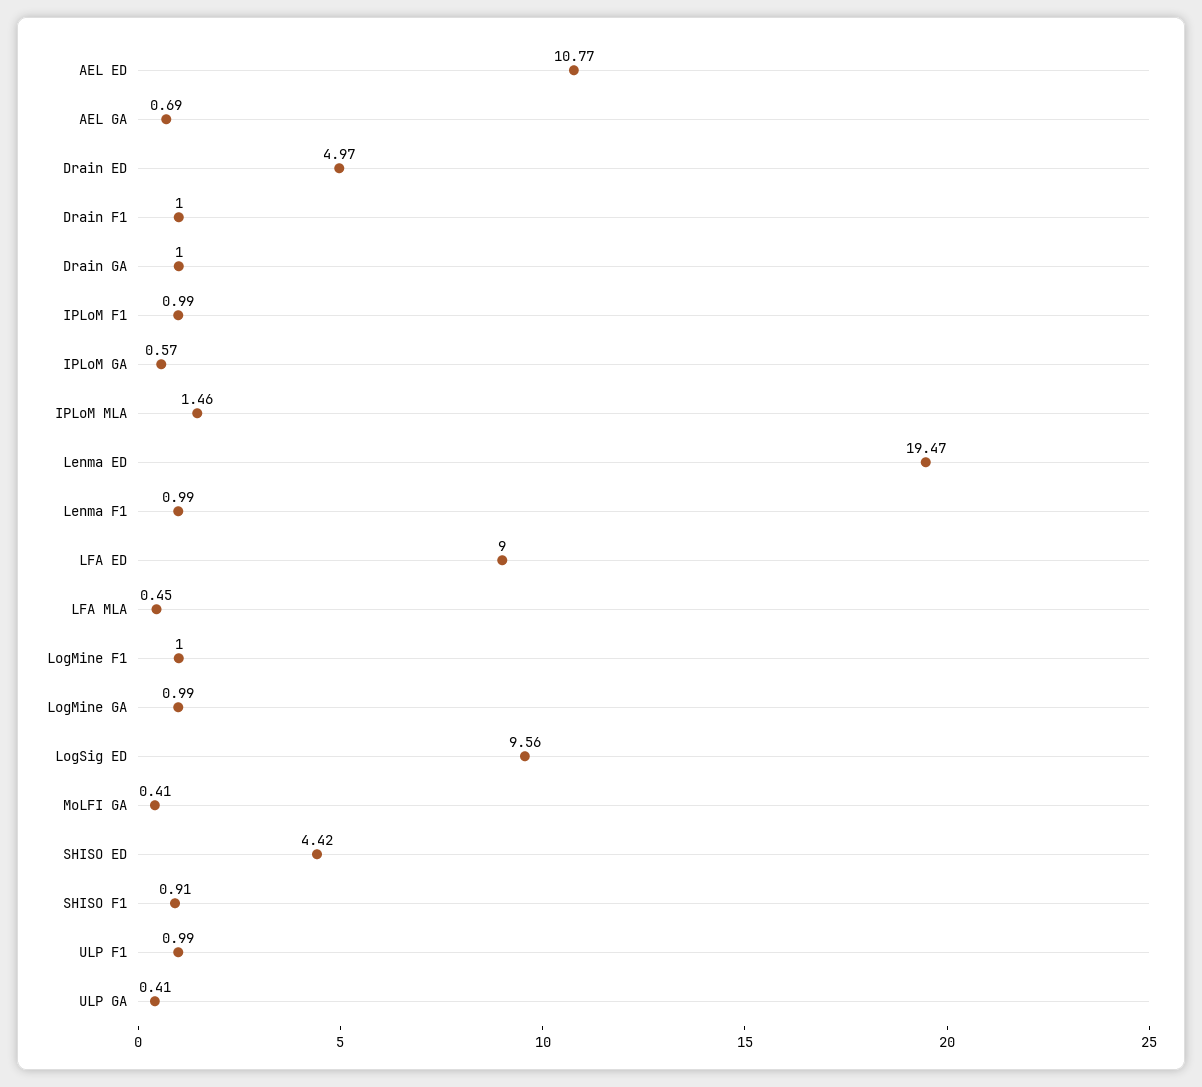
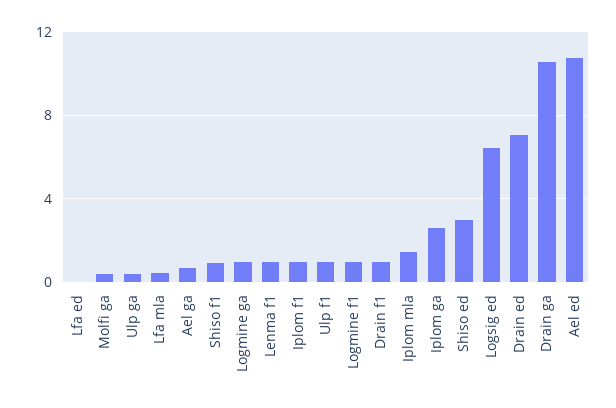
Drain ED: 4.97 -> 7
Drain GA: 1 -> 10.5
IPLoM GA: 0.57 -> 2.5
Lenma ED: 19.47 -> none
LFA ED: 9 -> 0
LogSig ED: 9.56 -> 6.5
SHISO ED: 4.42 -> 3

